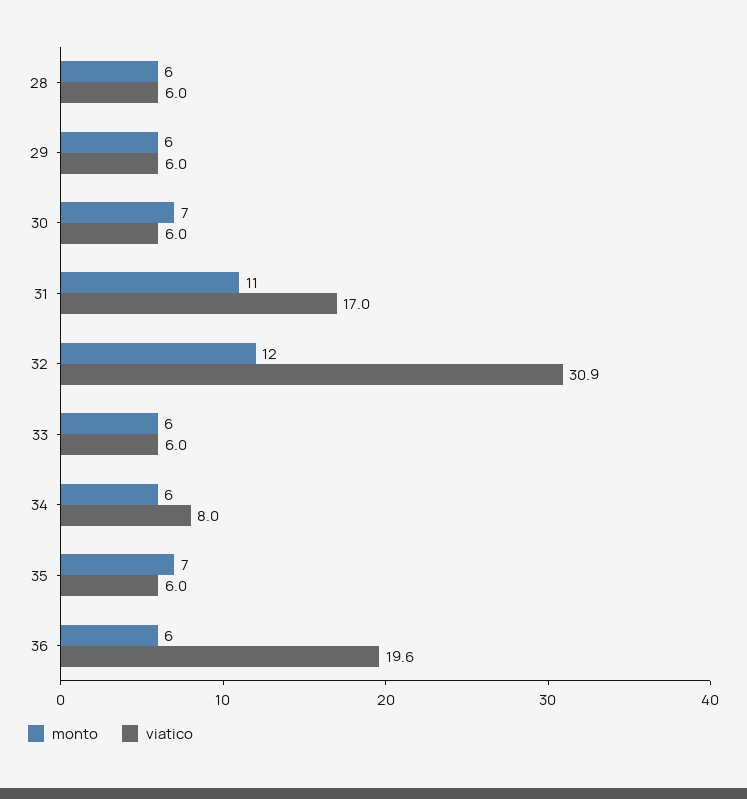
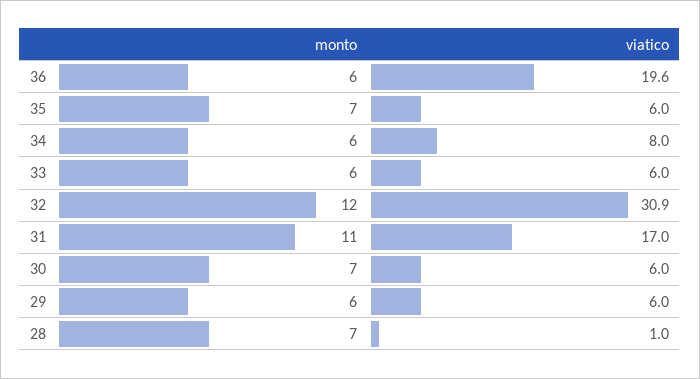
monto, 28: 6 -> 7
viatico, 28: 6 -> 1

